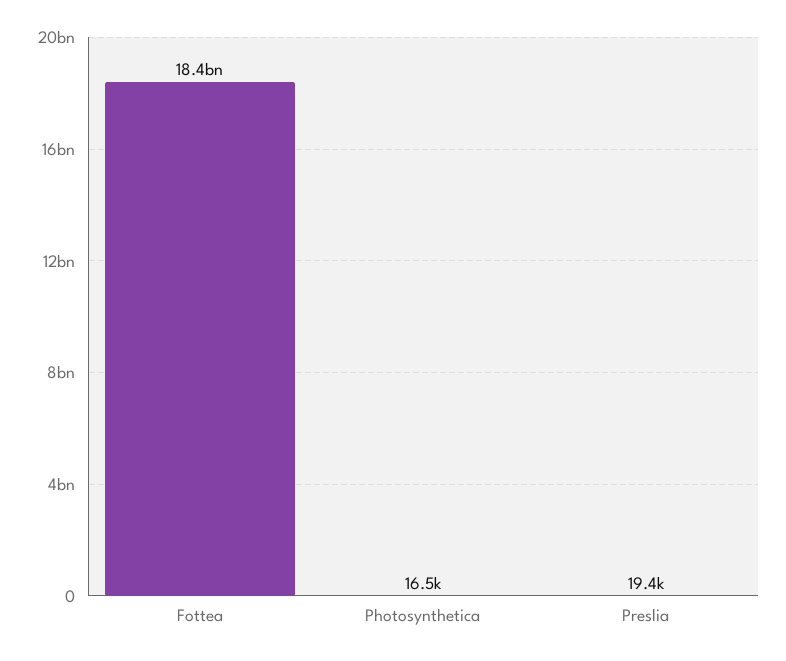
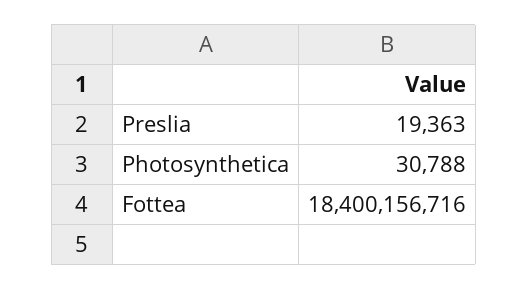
Photosynthetica: 16500 -> 30788

